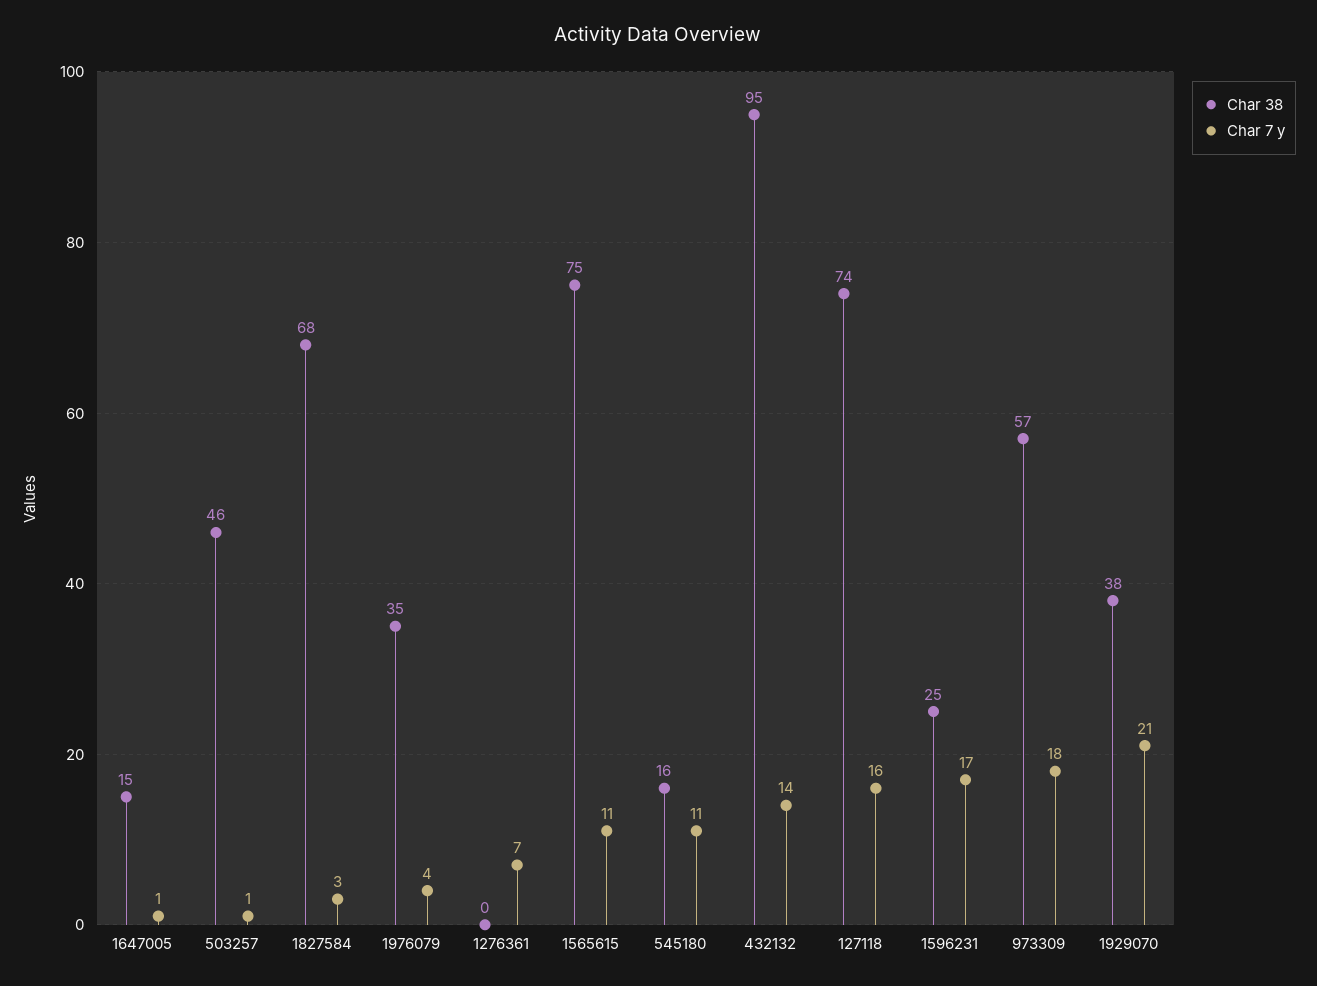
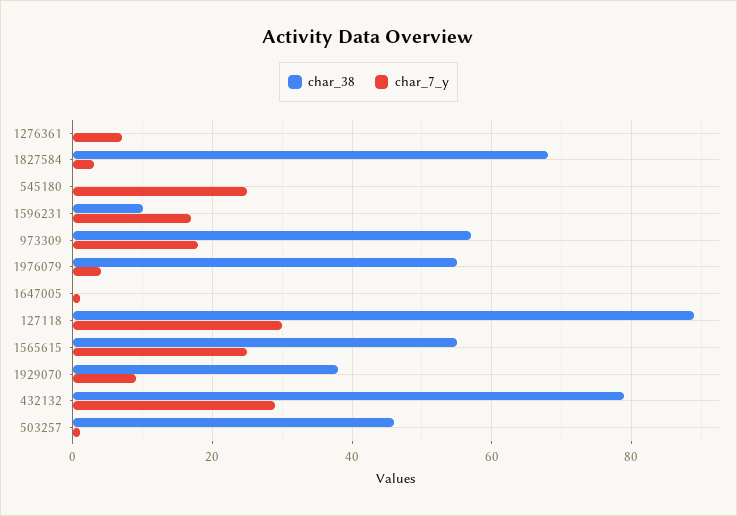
Char 38, 1647005: 15 -> 0
Char 38, 1976079: 35 -> 55
Char 38, 1565615: 75 -> 55
Char 7 y, 1565615: 11 -> 25
Char 38, 545180: 16 -> 0
Char 7 y, 545180: 11 -> 25
Char 38, 432132: 95 -> 80
Char 7 y, 432132: 14 -> 30
Char 38, 127118: 74 -> 90
Char 7 y, 127118: 16 -> 30
Char 38, 1596231: 25 -> 10
Char 7 y, 1929070: 21 -> 10

